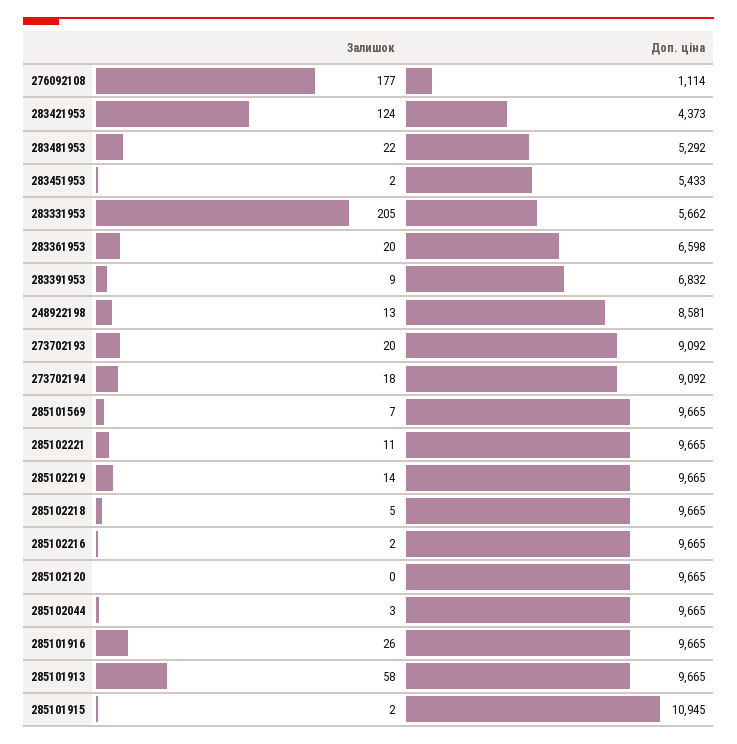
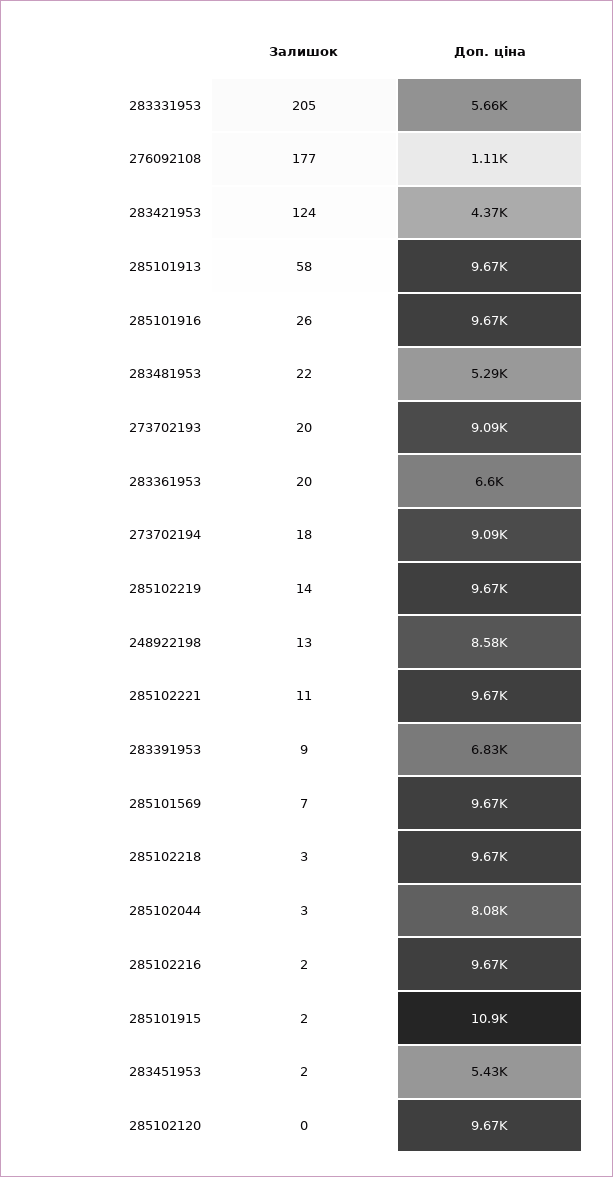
Залишок, 285102218: 5 -> 3
Доп. ціна, 285102044: 9665 -> 8080

